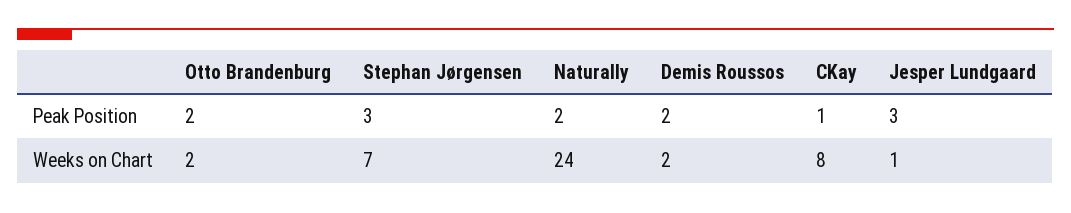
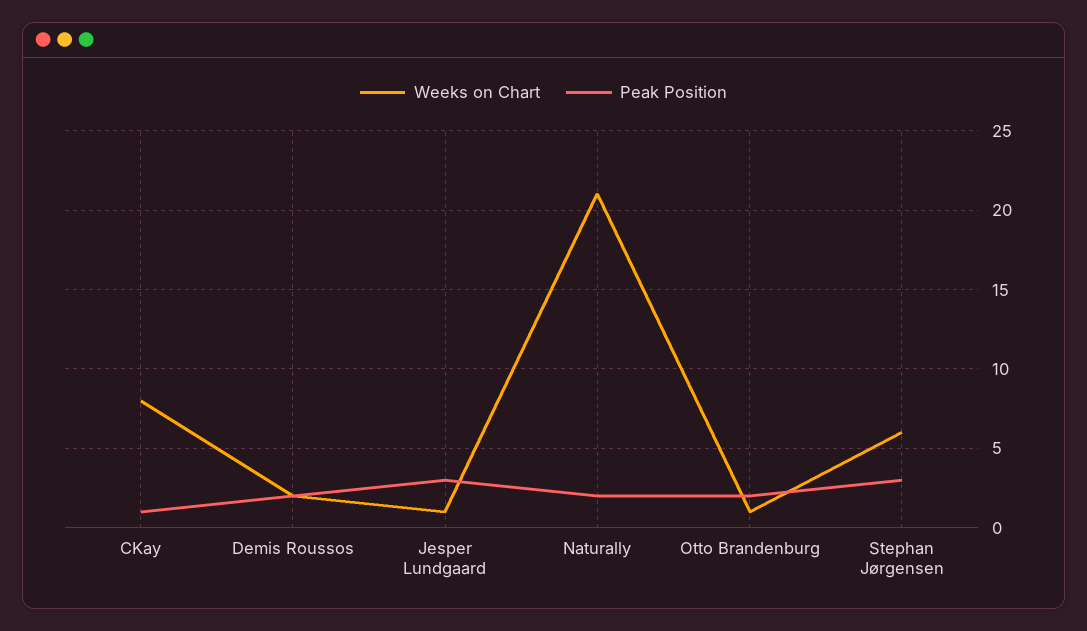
Weeks on Chart, Otto Brandenburg: 2 -> 1
Weeks on Chart, Stephan Jørgensen: 7 -> 6
Weeks on Chart, Naturally: 24 -> 21

